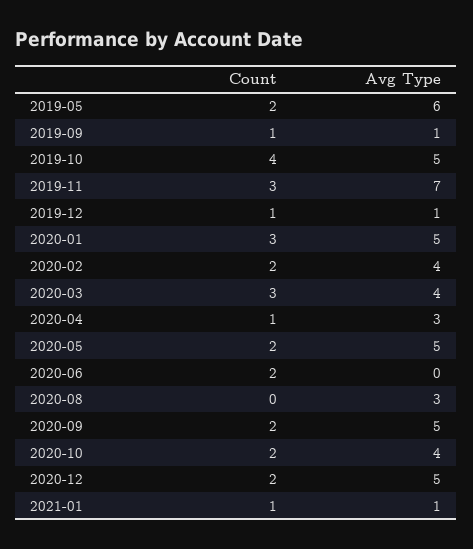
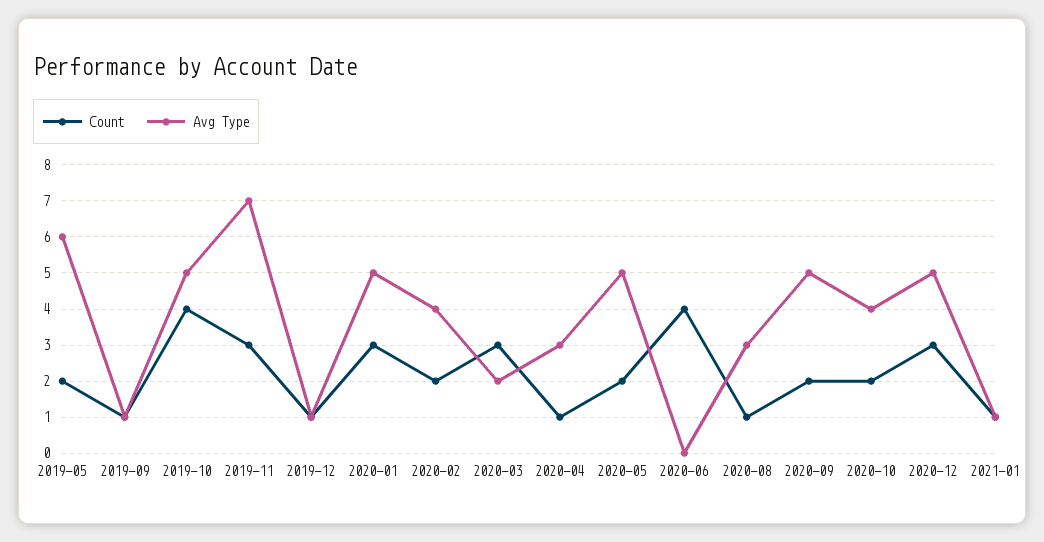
Avg Type, 2020-03: 4 -> 2
Count, 2020-06: 2 -> 4
Count, 2020-08: 0 -> 1
Count, 2020-12: 2 -> 3

